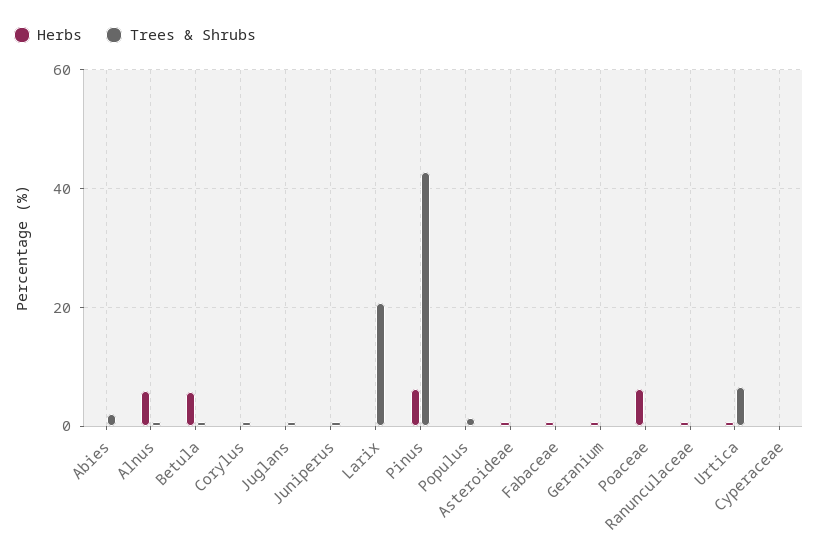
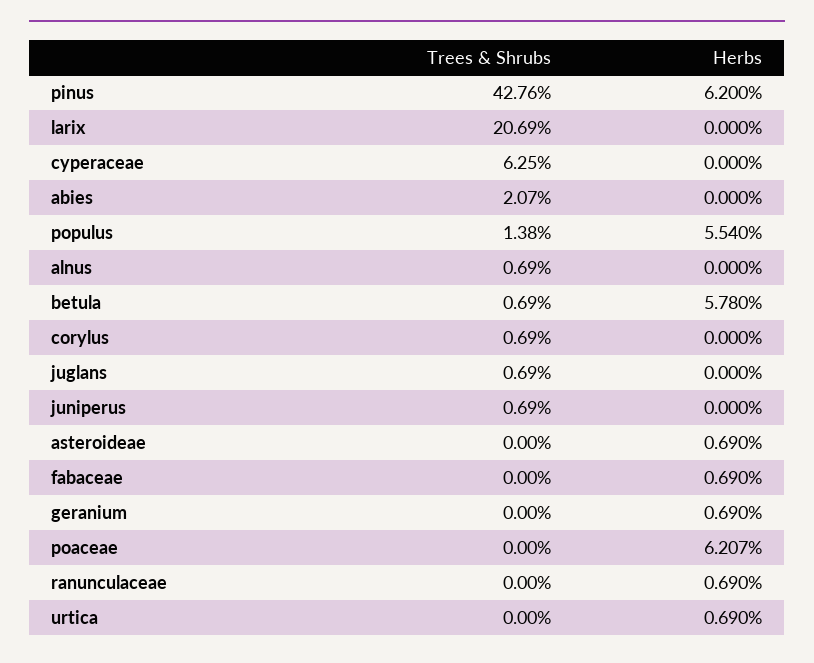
Herbs, Alnus: 6 -> 0
Herbs, Populus: 0 -> 5.54
Trees & Shrubs, Urtica: 6 -> 0
Trees & Shrubs, Cyperaceae: 0 -> 6.25

